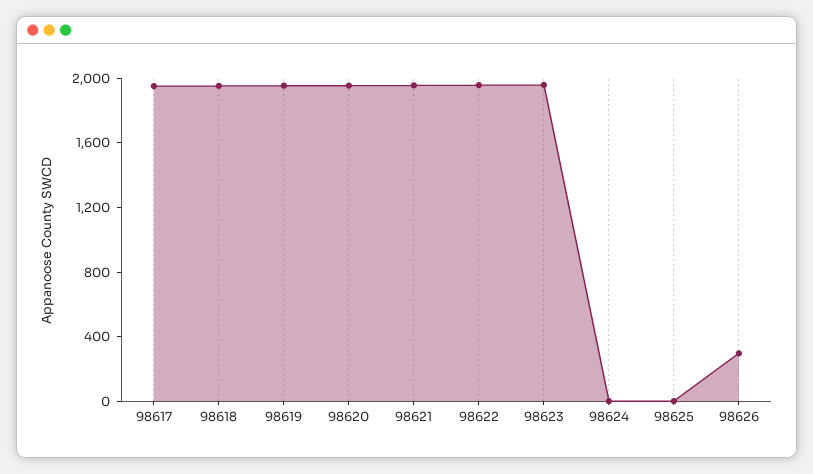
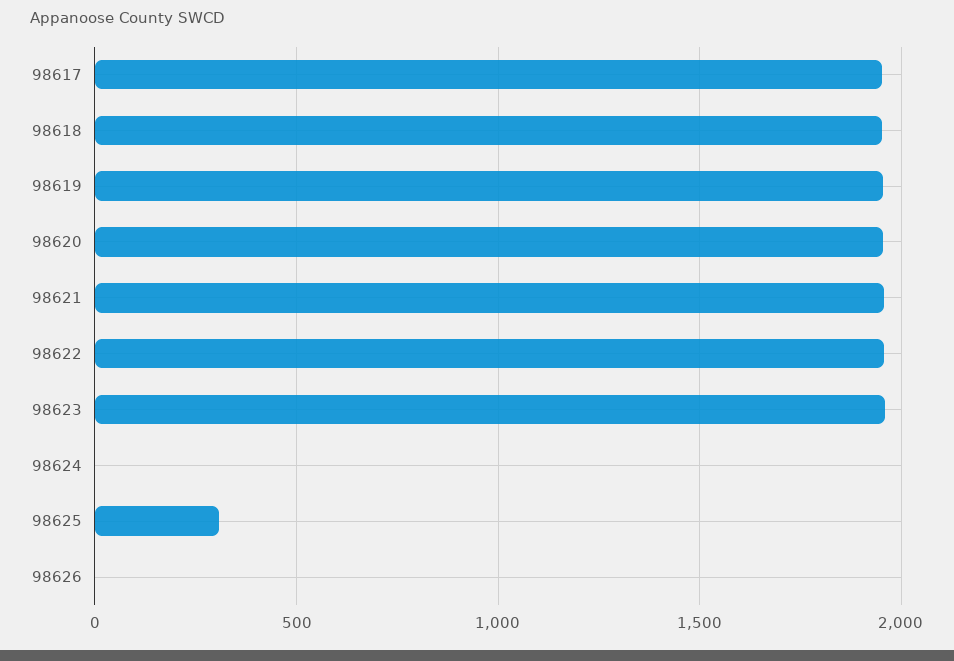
98625: 0 -> 300
98626: 300 -> 0

